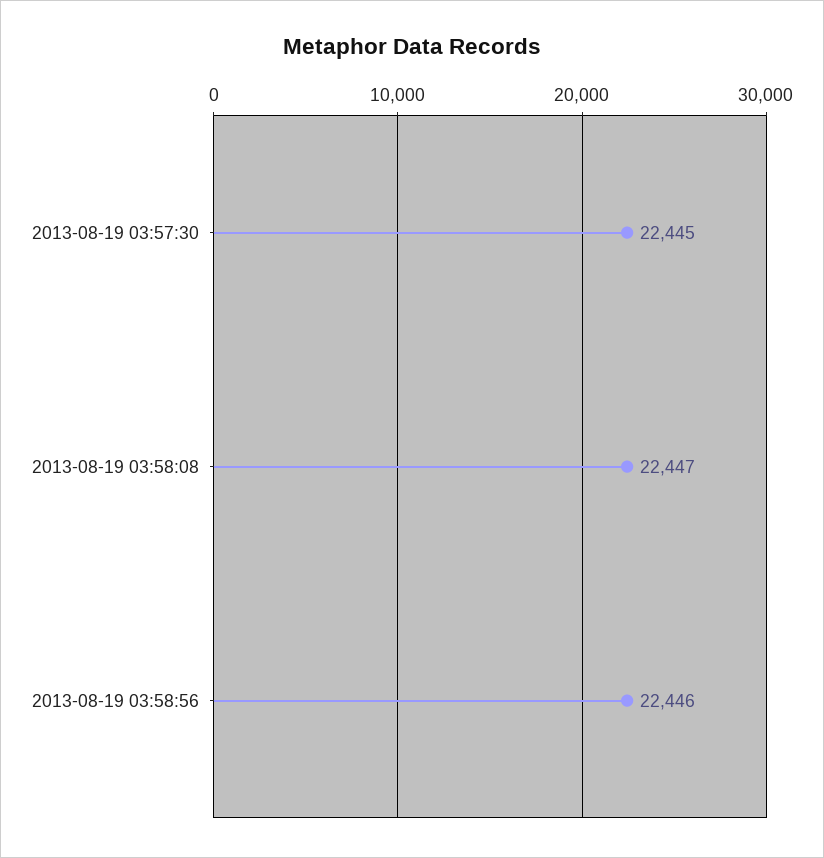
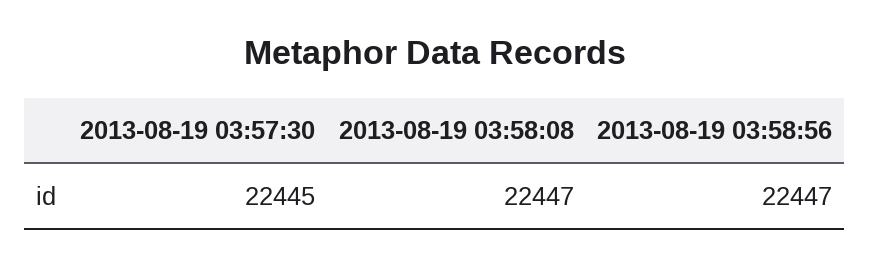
2013-08-19 03:58:56: 22446 -> 22447

